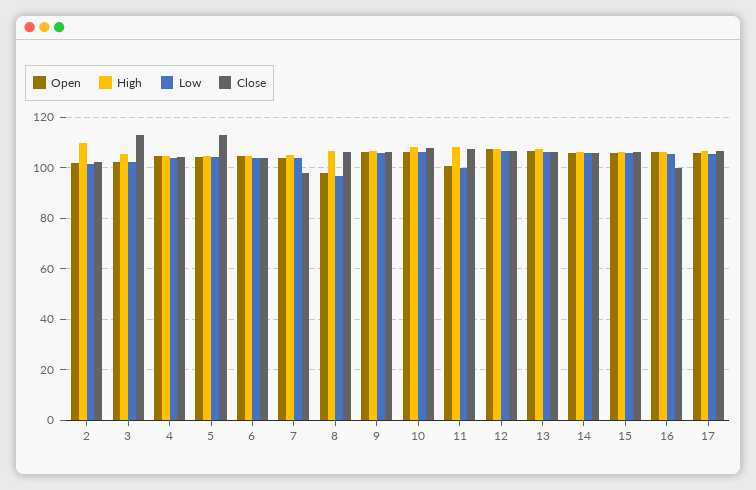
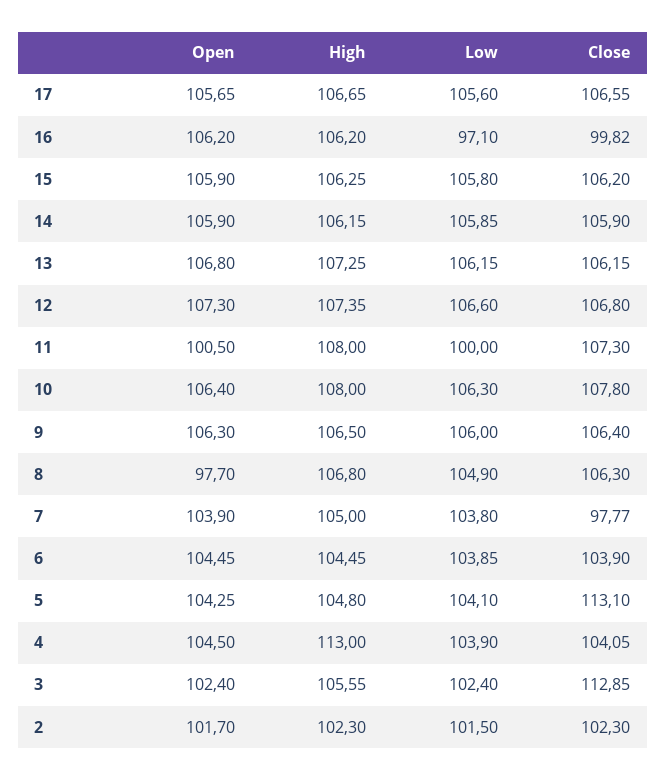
High, 2: 110 -> 102.3
High, 4: 105 -> 113
Low, 8: 97.5 -> 104.9
Low, 16: 105 -> 97.1

